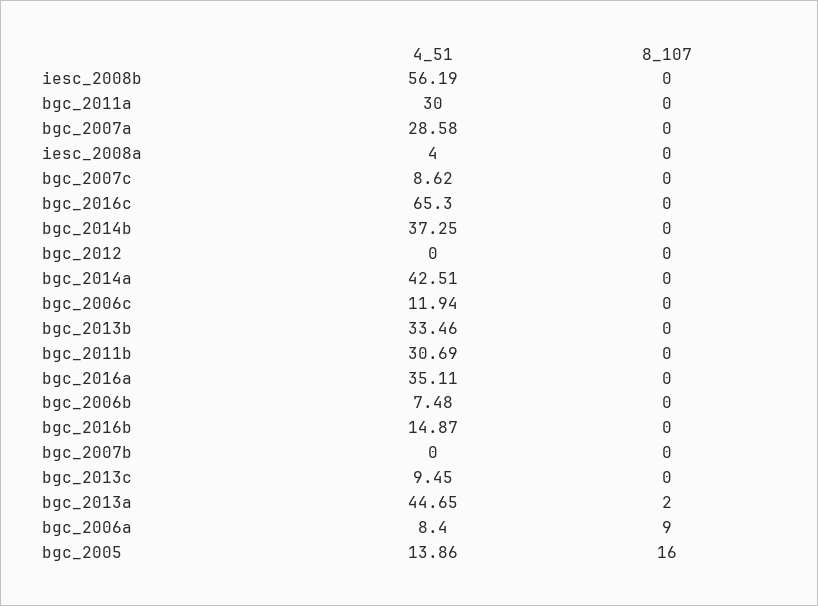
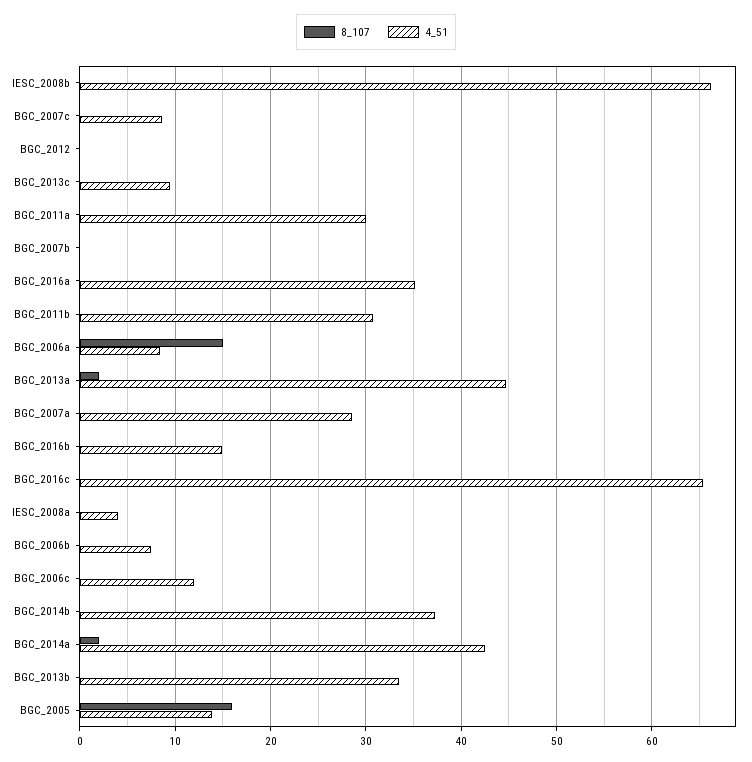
4_51, iesc_2008b: 56.19 -> 66
8_107, bgc_2014a: 0 -> 2
8_107, bgc_2006a: 9 -> 15

